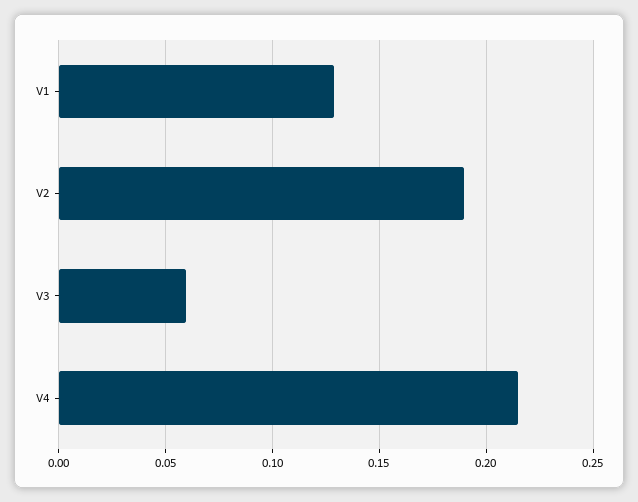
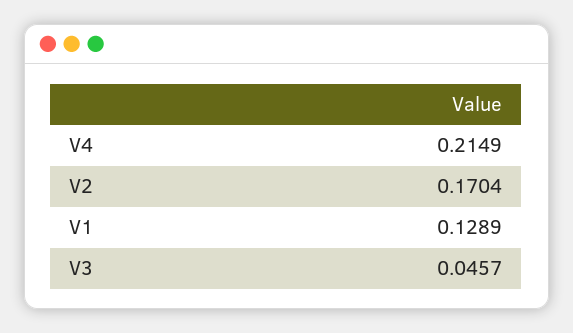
V2: 0.19 -> 0.1704
V3: 0.06 -> 0.0457

